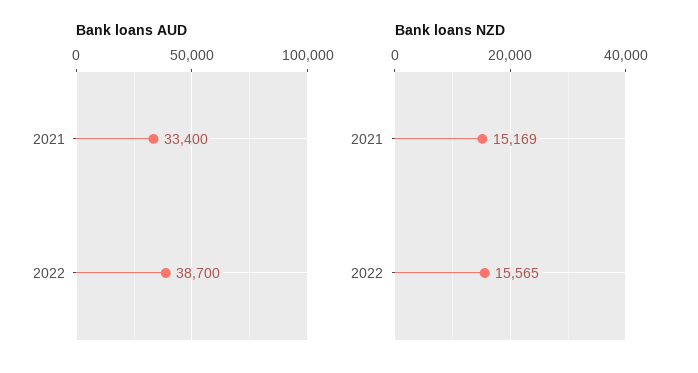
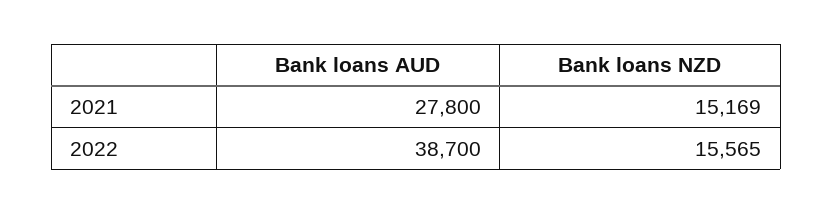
Bank loans AUD, 2021: 33400 -> 27800

